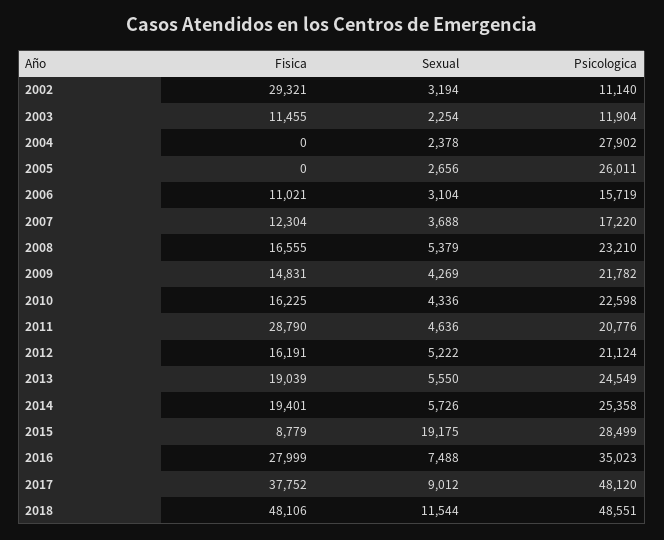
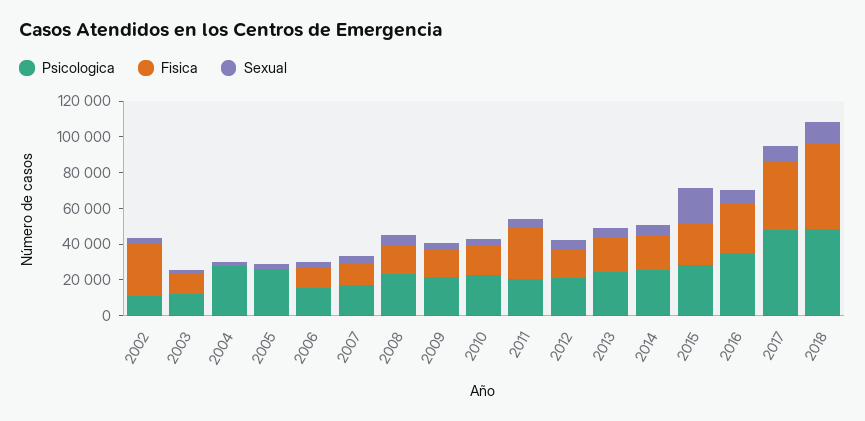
Fisica, 2015: 8779 -> 25000

